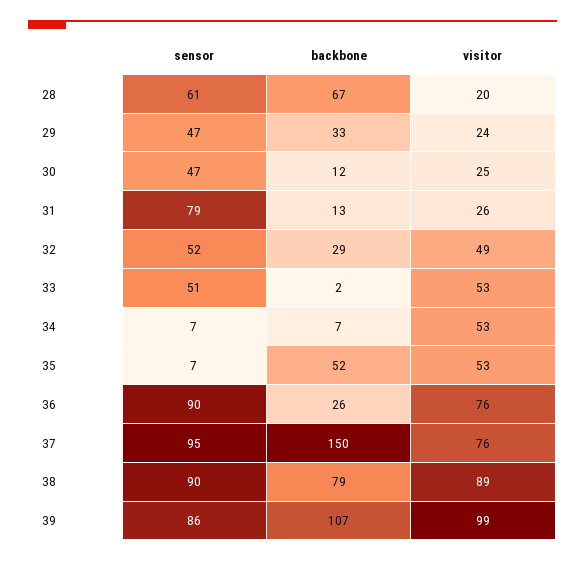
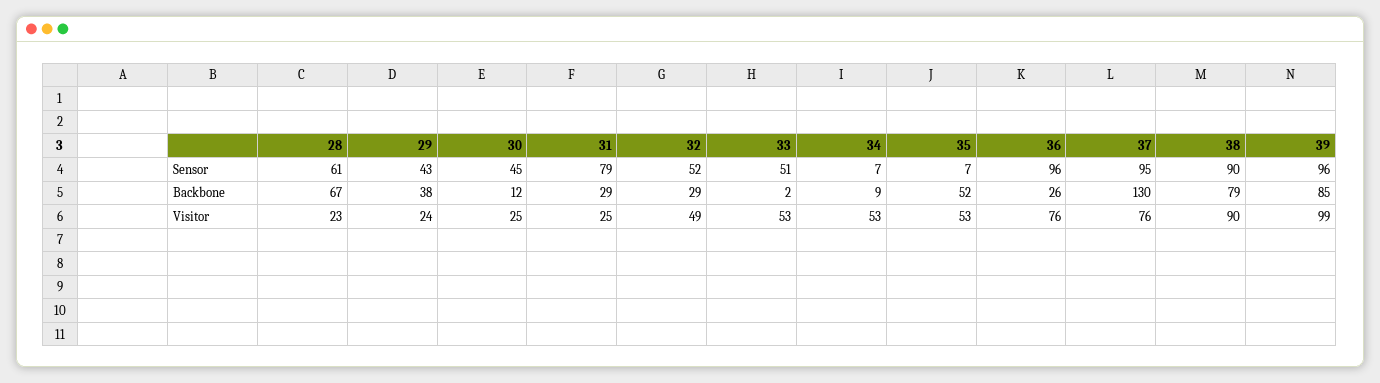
visitor, 28: 20 -> 23
sensor, 29: 47 -> 43
backbone, 29: 33 -> 38
sensor, 30: 47 -> 45
backbone, 31: 13 -> 29
visitor, 31: 26 -> 25
backbone, 34: 7 -> 9
sensor, 36: 90 -> 96
backbone, 37: 150 -> 130
visitor, 38: 89 -> 90
sensor, 39: 86 -> 96
backbone, 39: 107 -> 85

